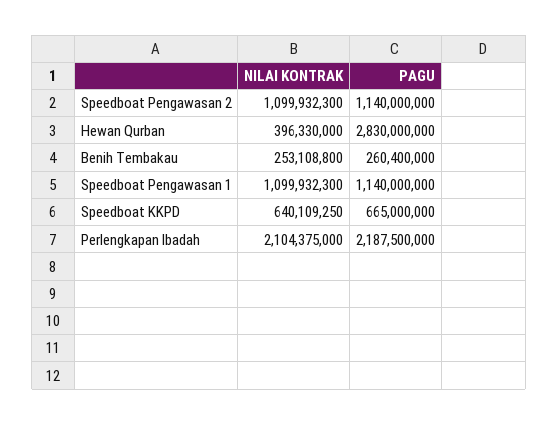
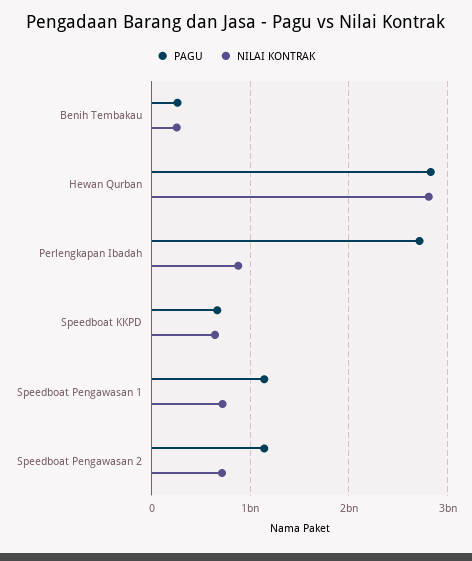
NILAI KONTRAK, Speedboat Pengawasan 2: 1099932300 -> 700000000
NILAI KONTRAK, Hewan Qurban: 396330000 -> 2800000000
NILAI KONTRAK, Speedboat Pengawasan 1: 1099932300 -> 700000000
NILAI KONTRAK, Perlengkapan Ibadah: 2104375000 -> 900000000
PAGU, Perlengkapan Ibadah: 2187500000 -> 2700000000

